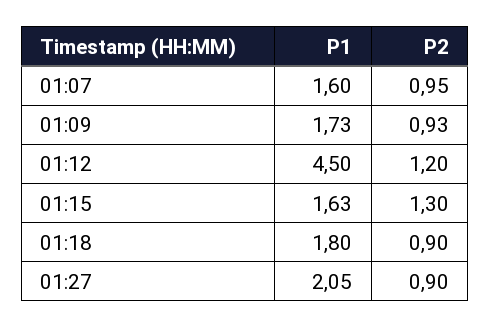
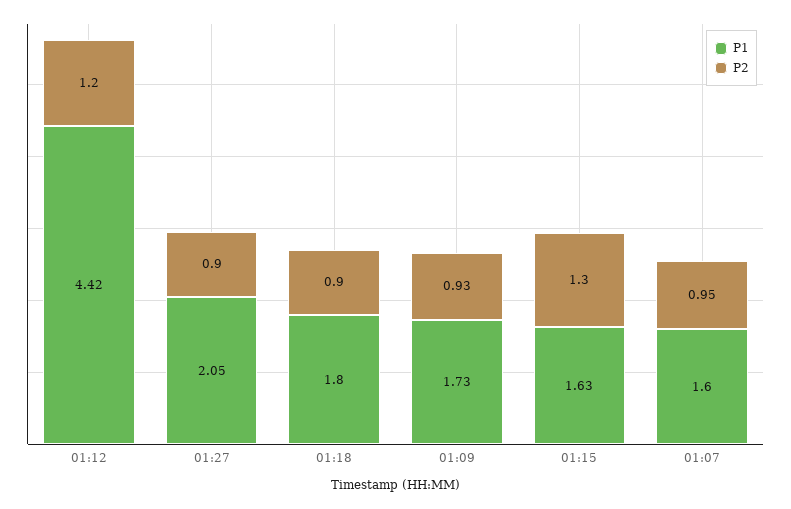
P1, 01:12: 4.5 -> 4.42

